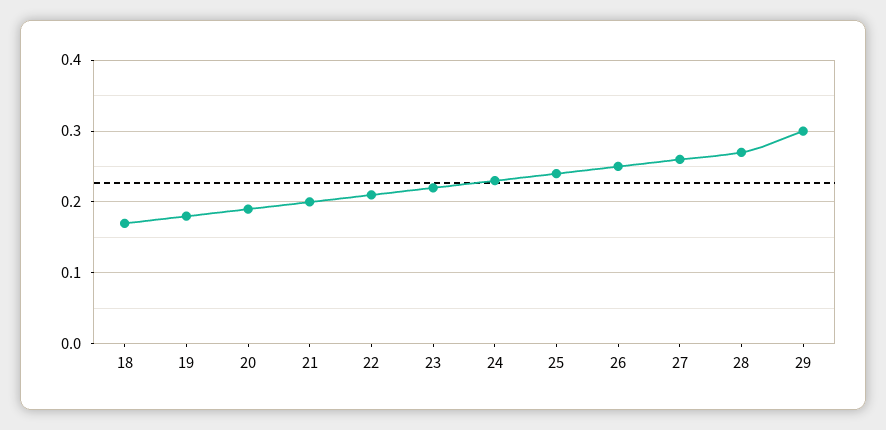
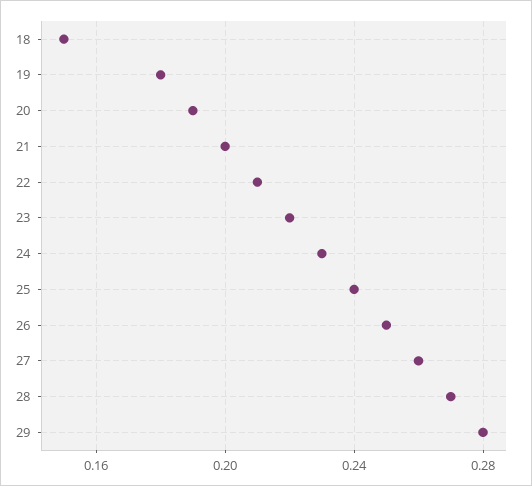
18: 0.17 -> 0.15
29: 0.3 -> 0.28

